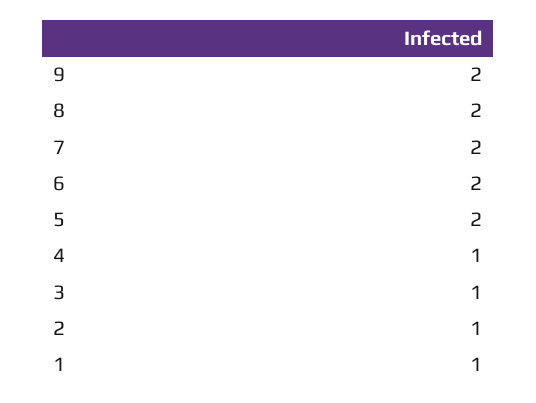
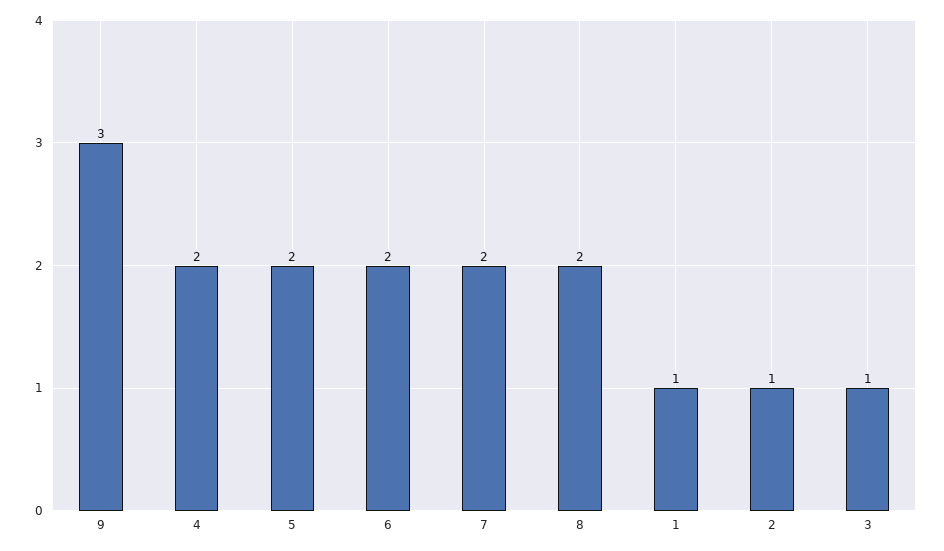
9: 2 -> 3
4: 1 -> 2

